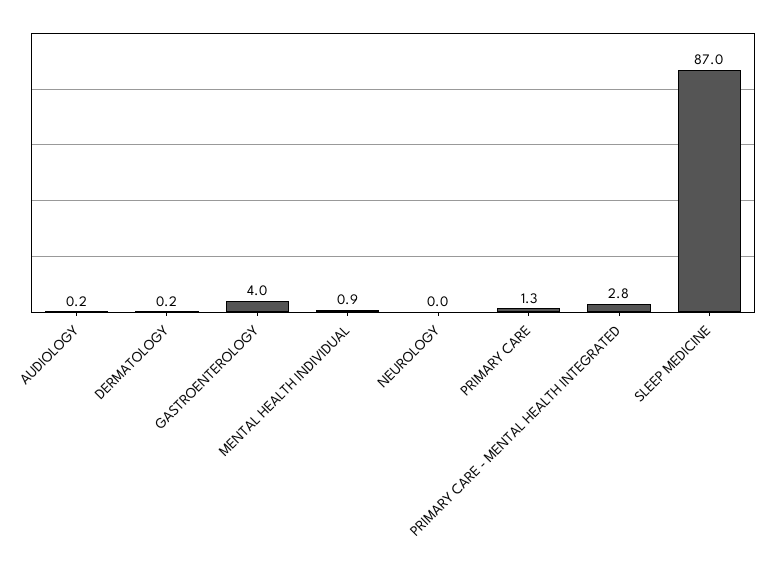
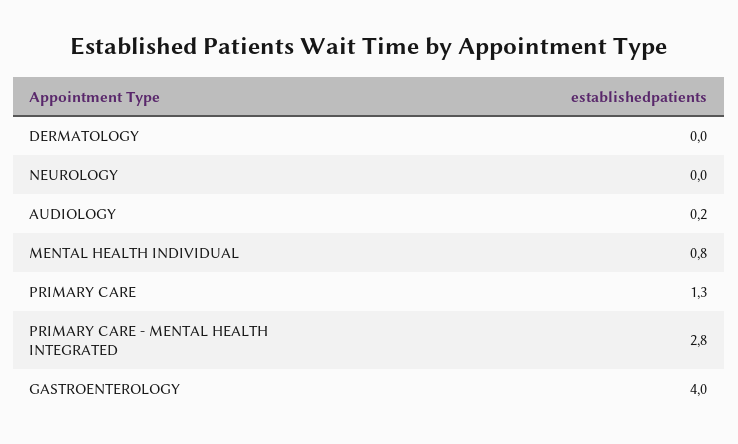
DERMATOLOGY: 0.2 -> 0
MENTAL HEALTH INDIVIDUAL: 0.9 -> 0.8
SLEEP MEDICINE: 87 -> none

